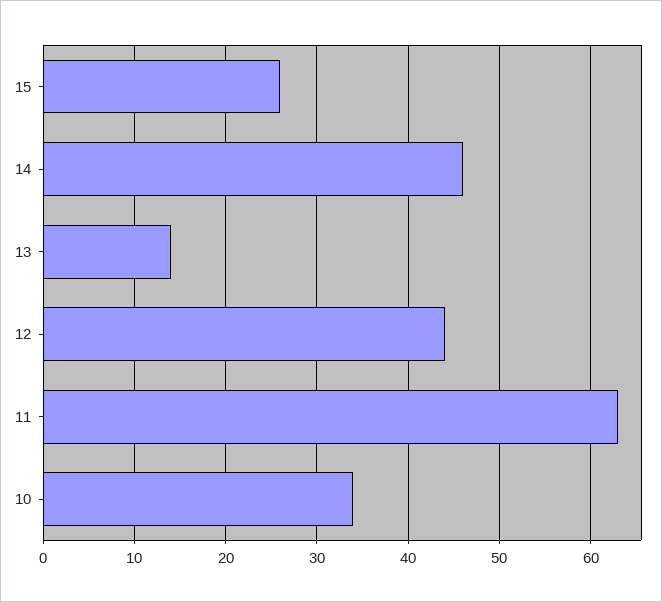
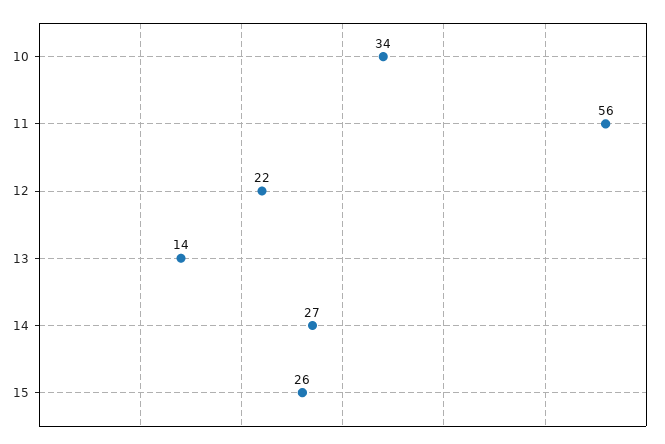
14: 46 -> 27
12: 44 -> 22
11: 63 -> 56

